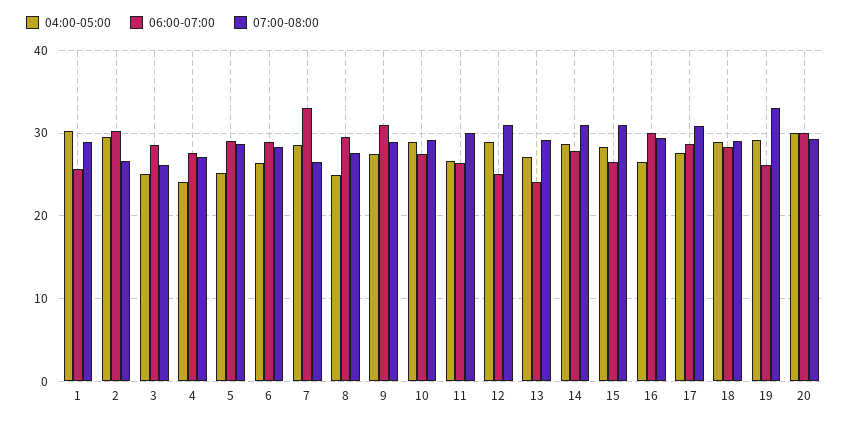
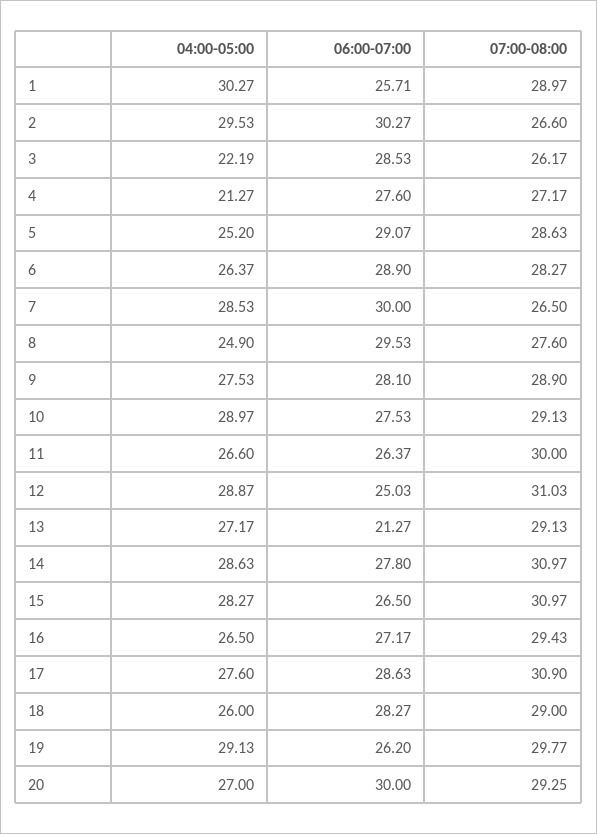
04:00-05:00, 3: 25 -> 22.19
04:00-05:00, 4: 24 -> 21.27
06:00-07:00, 7: 33 -> 30
06:00-07:00, 9: 31 -> 28.1
06:00-07:00, 13: 24 -> 21.27
06:00-07:00, 16: 30 -> 27.17
04:00-05:00, 18: 29 -> 26
07:00-08:00, 19: 33 -> 29.77
04:00-05:00, 20: 30 -> 27

